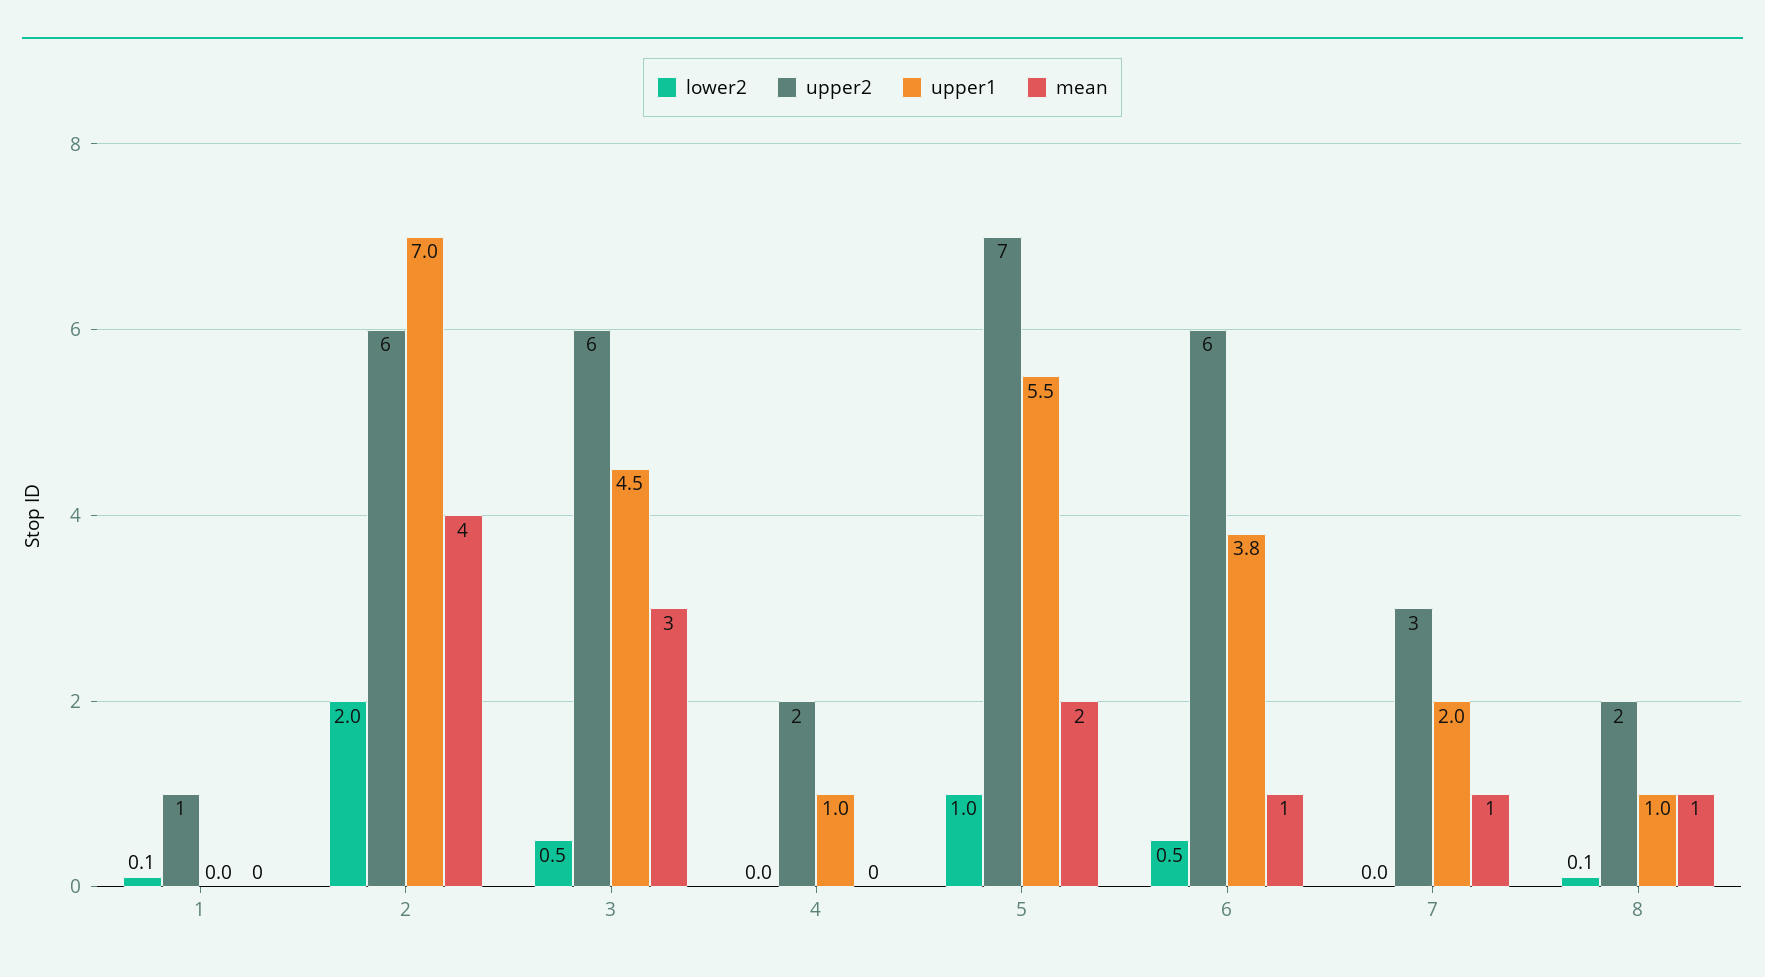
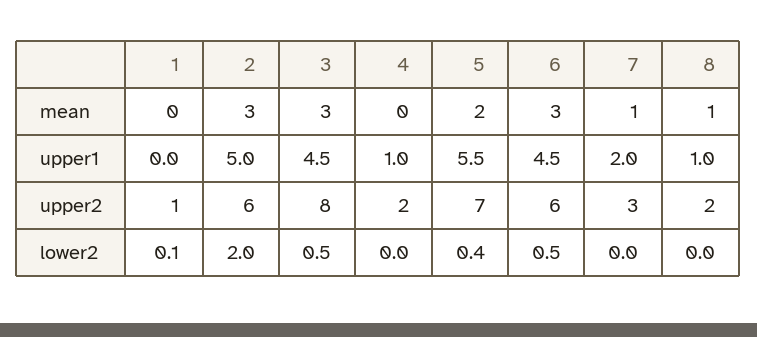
upper1, 2: 7 -> 5
mean, 2: 4 -> 3
upper2, 3: 6 -> 8
lower2, 5: 1 -> 0.4
upper1, 6: 3.8 -> 4.5
mean, 6: 1 -> 3
lower2, 8: 0.1 -> 0

